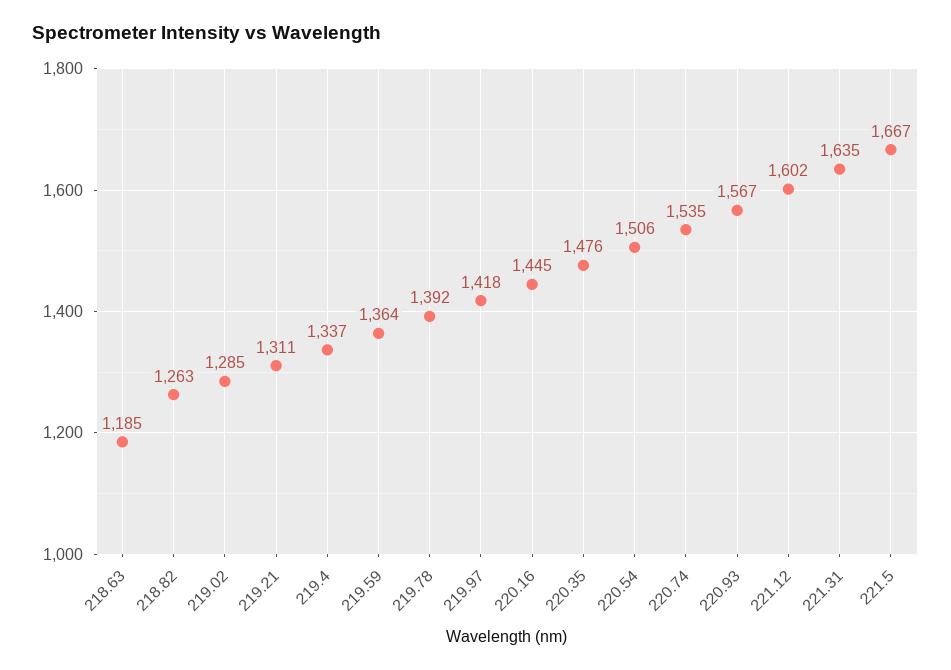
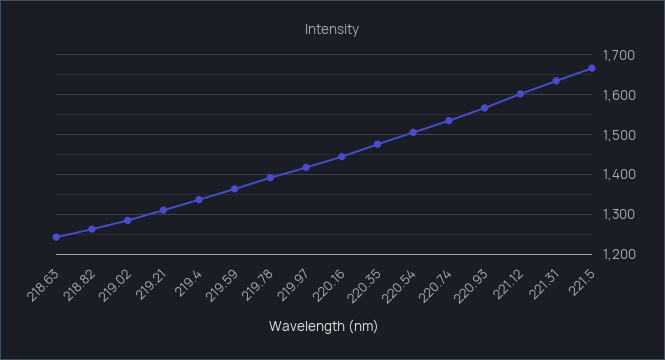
218.63: 1185 -> 1240

